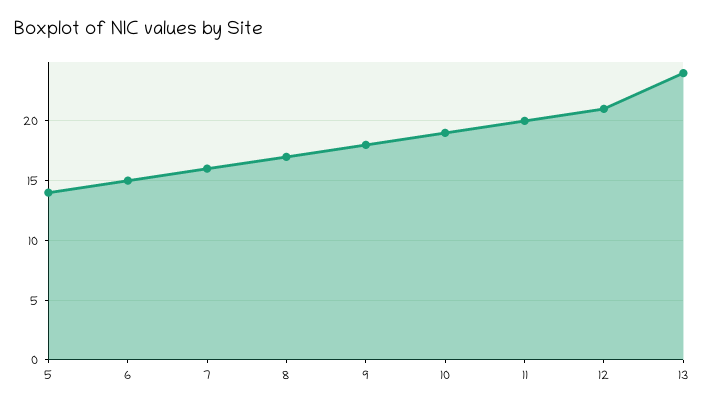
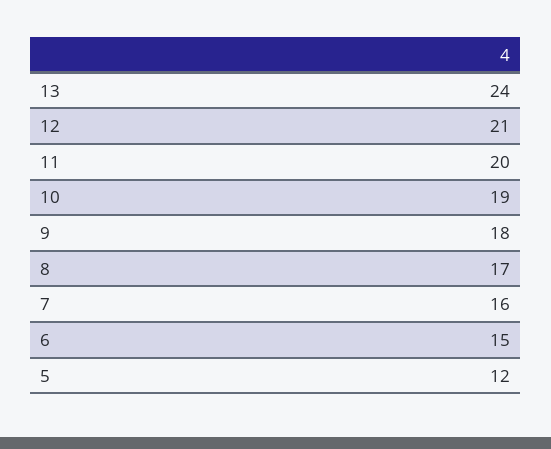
5: 14 -> 12

